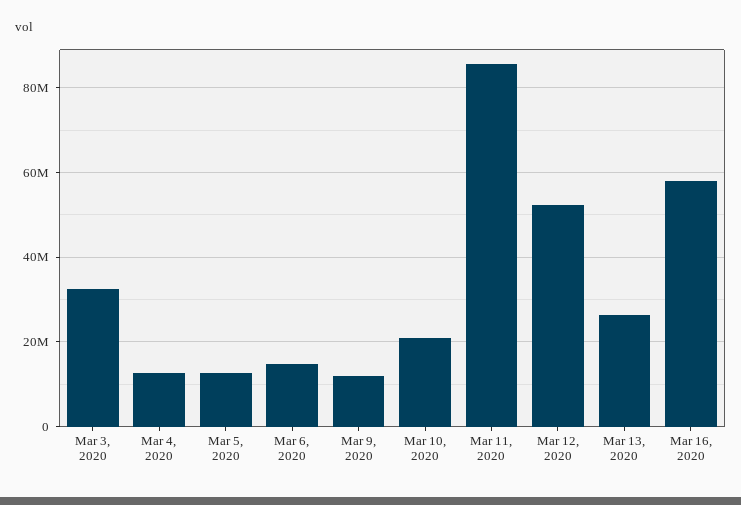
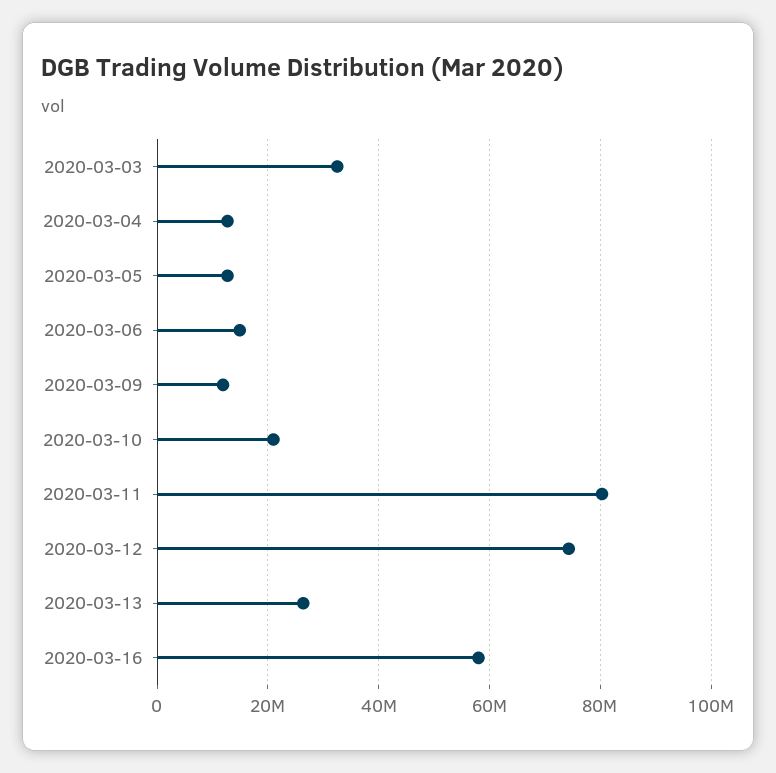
Mar 11, 2020: 86000000 -> 80000000
Mar 12, 2020: 52000000 -> 74000000

